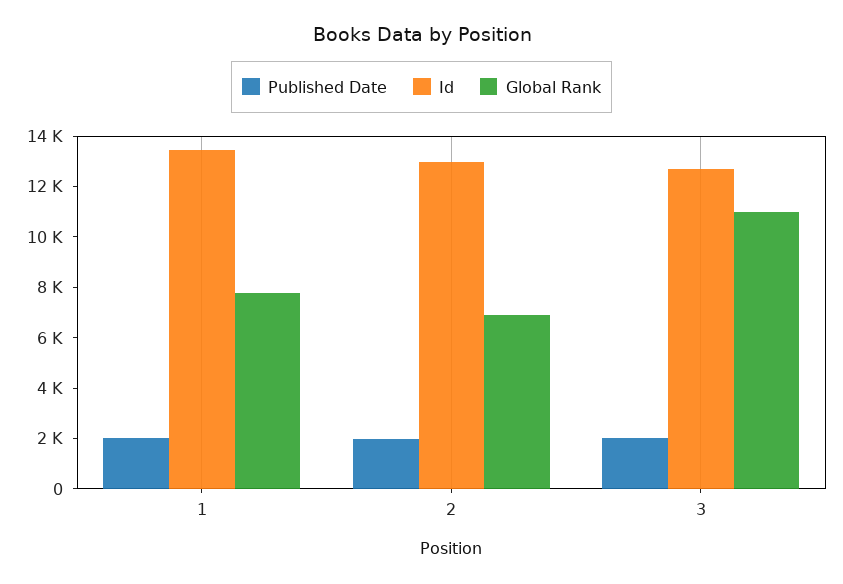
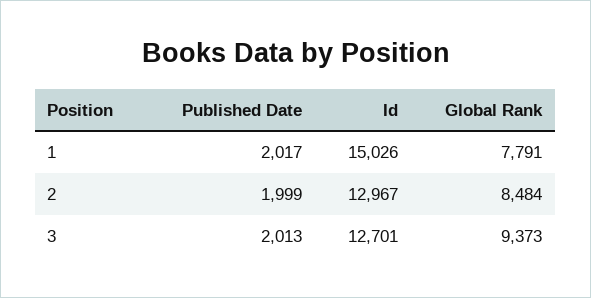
Id, 1: 13500 -> 15026
Global Rank, 2: 7000 -> 8484
Global Rank, 3: 11000 -> 9373

